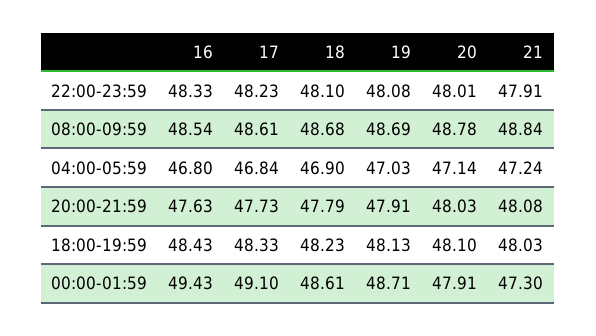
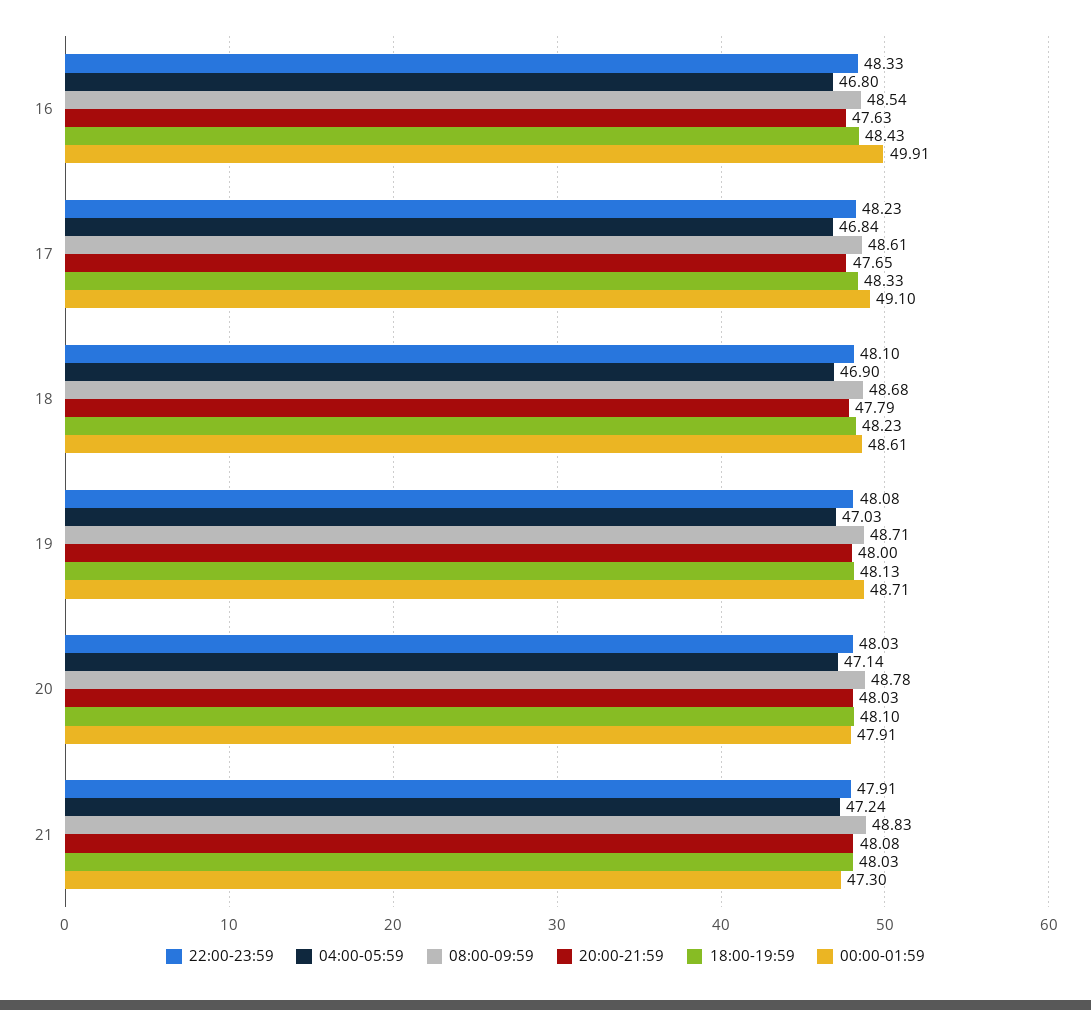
22:00-23:59, 20: 48.01 -> 48.03
08:00-09:59, 19: 48.69 -> 48.71
08:00-09:59, 21: 48.84 -> 48.83
20:00-21:59, 17: 47.73 -> 47.65
20:00-21:59, 19: 47.91 -> 48
00:00-01:59, 16: 49.43 -> 49.91

